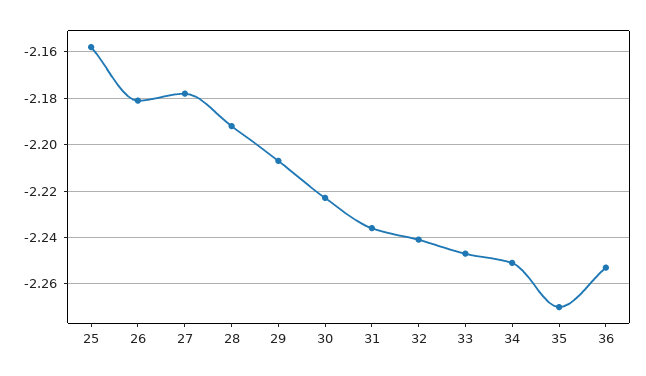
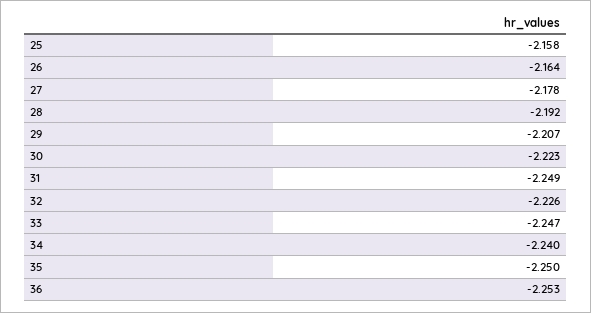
26: -2.18 -> -2.164
31: -2.235 -> -2.249
32: -2.24 -> -2.226
34: -2.25 -> -2.24
35: -2.27 -> -2.25

